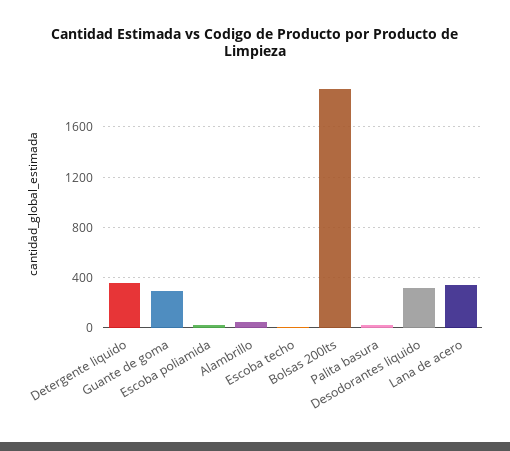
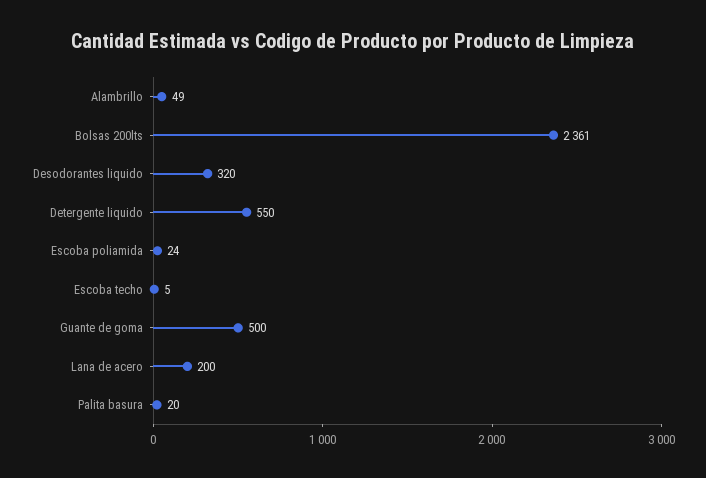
Detergente liquido: 350 -> 550
Guante de goma: 300 -> 500
Bolsas 200lts: 1900 -> 2361
Lana de acero: 350 -> 200

